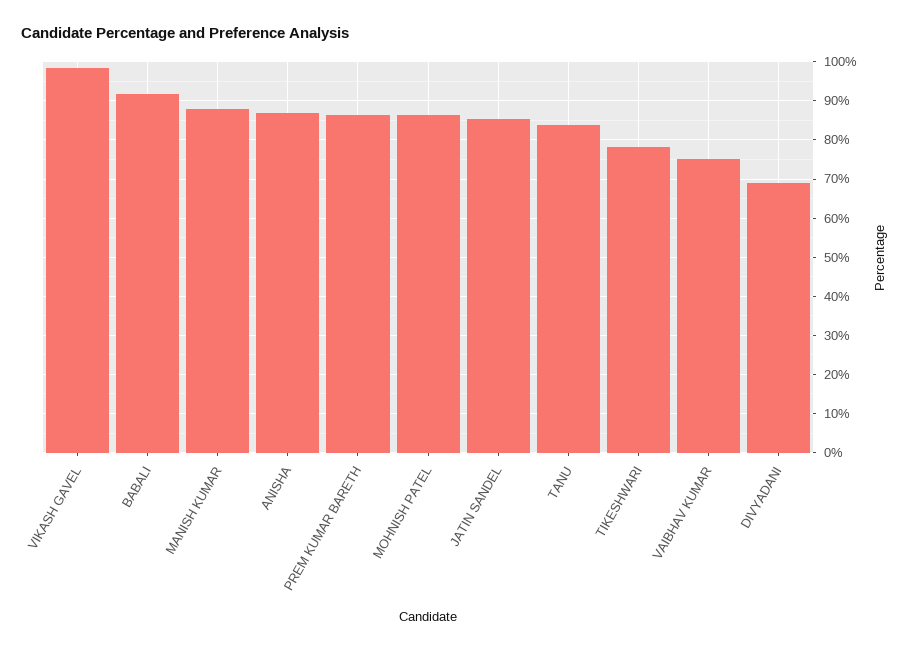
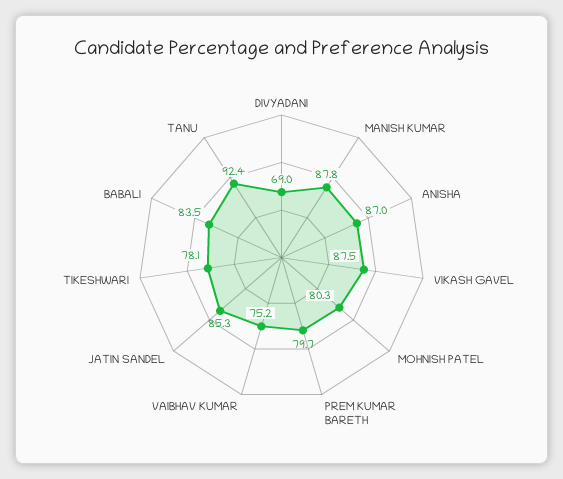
VIKASH GAVEL: 98 -> 87.5
BABALI: 92 -> 83.5
PREM KUMAR BARETH: 86 -> 79.7
MOHNISH PATEL: 86 -> 80.3
TANU: 84 -> 92.4

